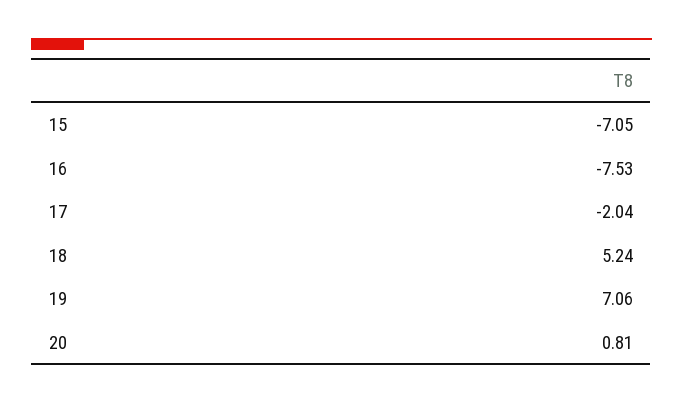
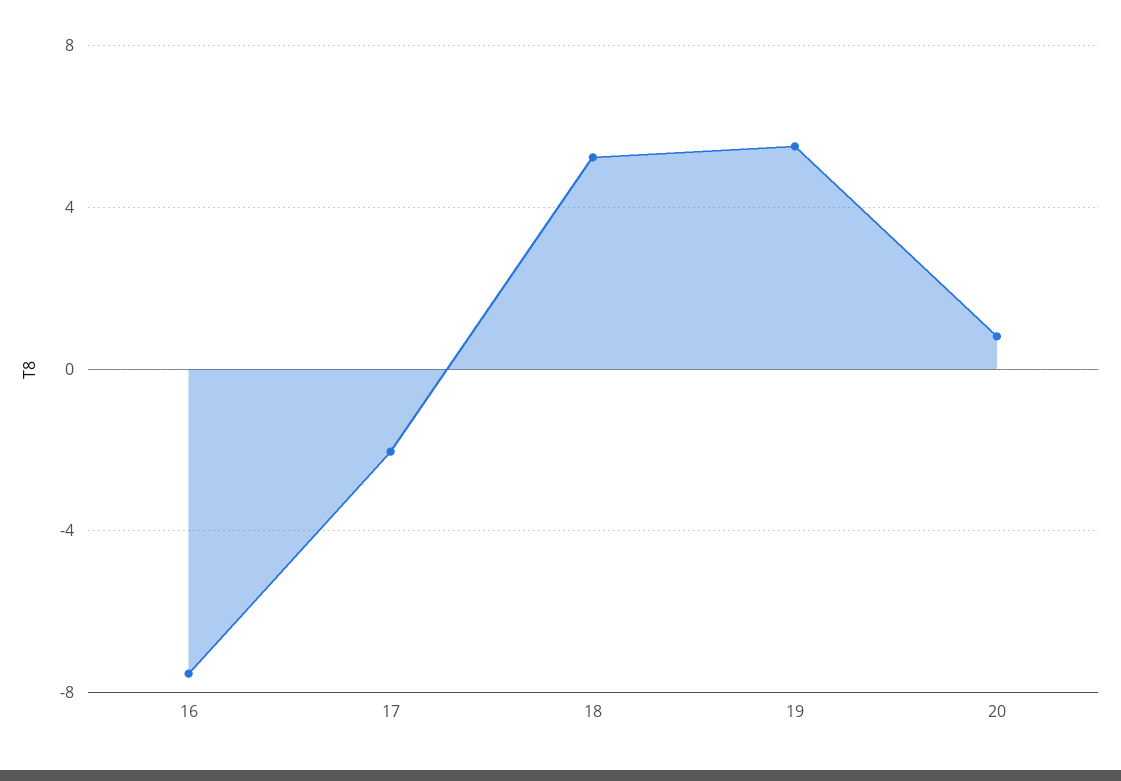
15: -7.05 -> none
19: 7.06 -> 5.5

